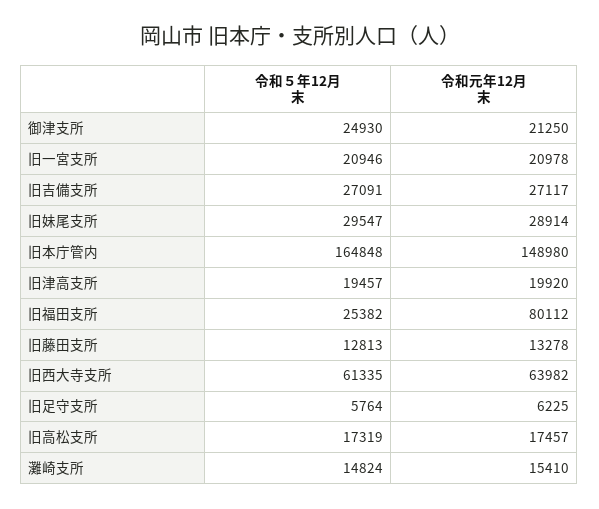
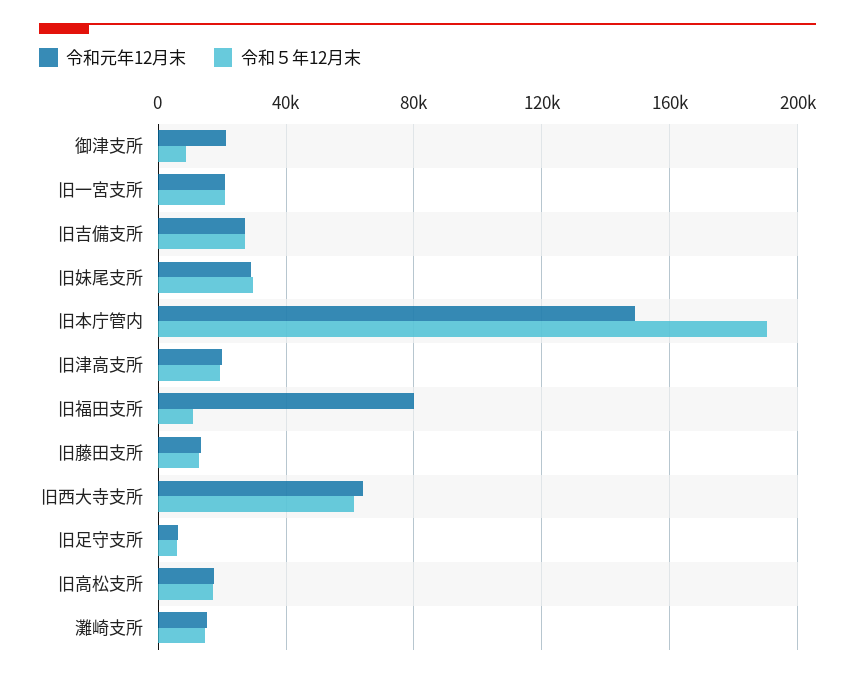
令和５年12月末, 御津支所: 24930 -> 10000
令和５年12月末, 旧本庁管内: 164848 -> 190000
令和５年12月末, 旧福田支所: 25382 -> 10000

